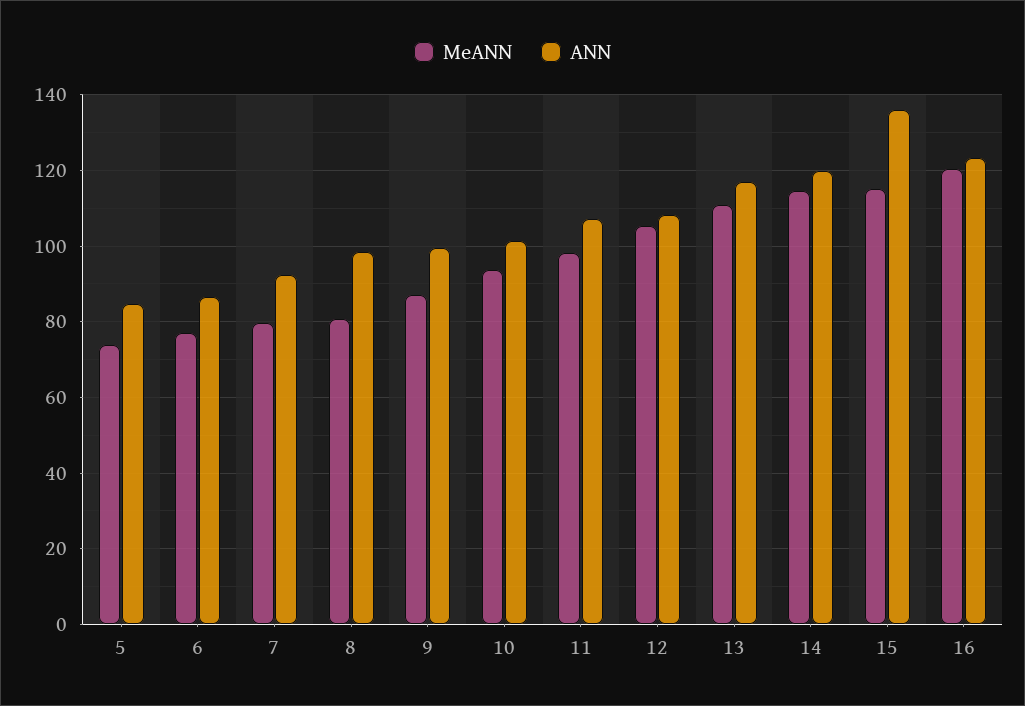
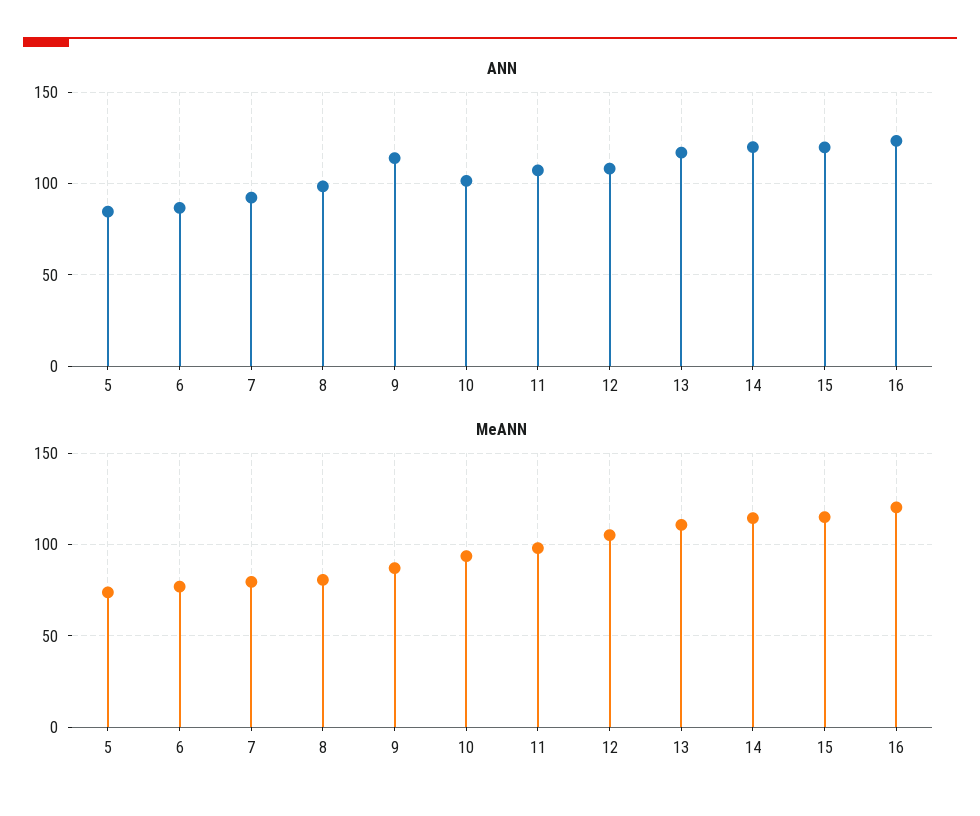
ANN, 9: 100 -> 115
ANN, 15: 136 -> 120

